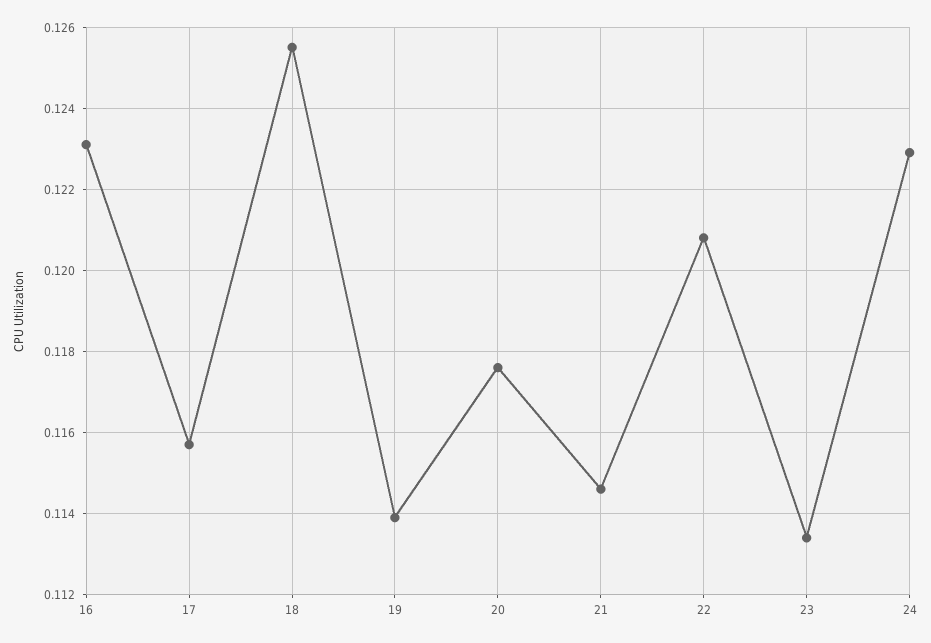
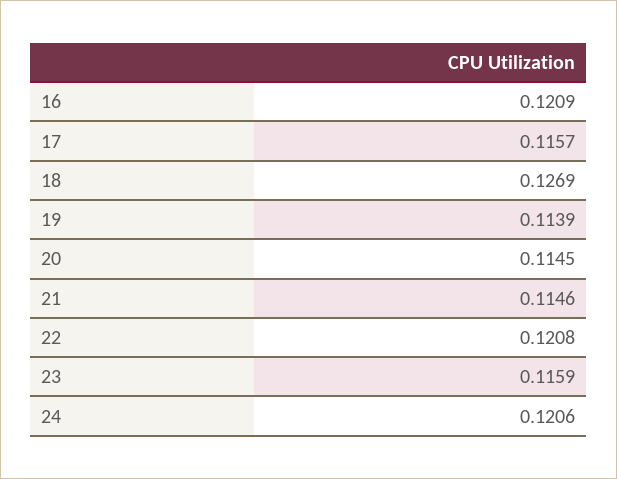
16: 0.123 -> 0.1209
18: 0.1255 -> 0.1269
20: 0.1175 -> 0.1145
23: 0.1135 -> 0.1159
24: 0.123 -> 0.1206

